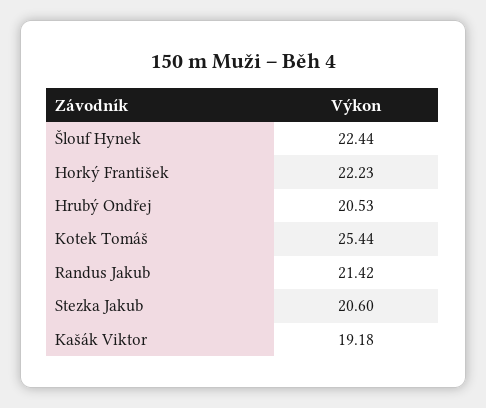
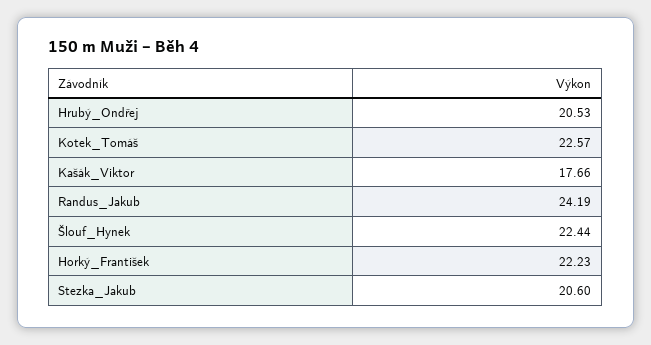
Kotek Tomáš: 25.44 -> 22.57
Randus Jakub: 21.42 -> 24.19
Kašák Viktor: 19.18 -> 17.66

